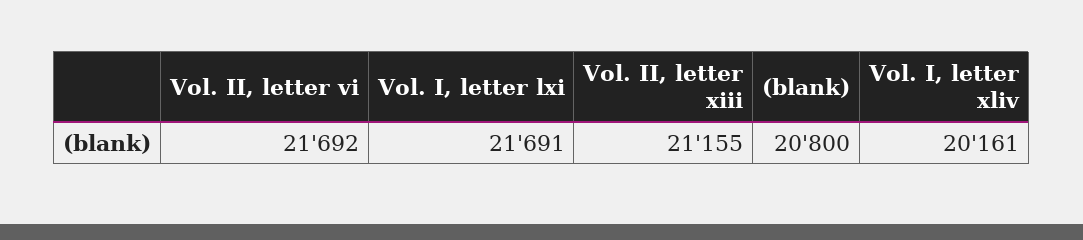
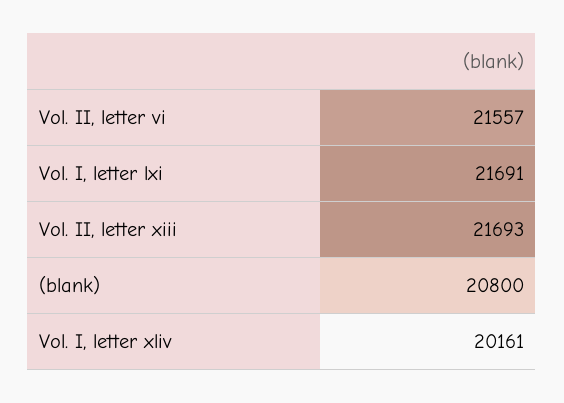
Vol. II, letter vi: 21692 -> 21557
Vol. II, letter xiii: 21155 -> 21693

